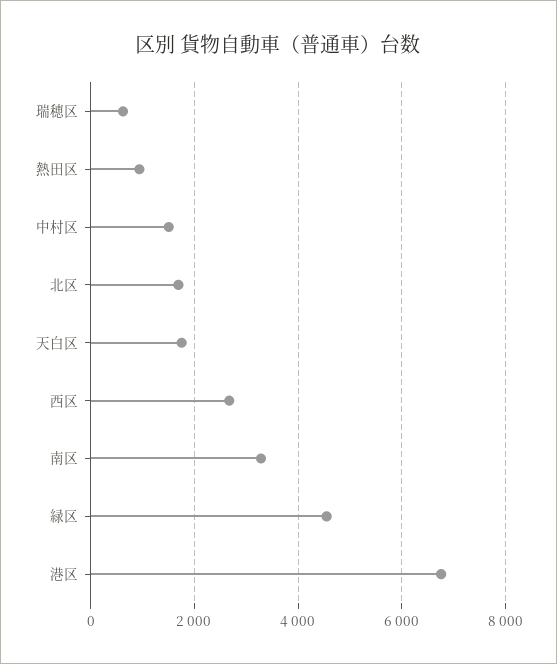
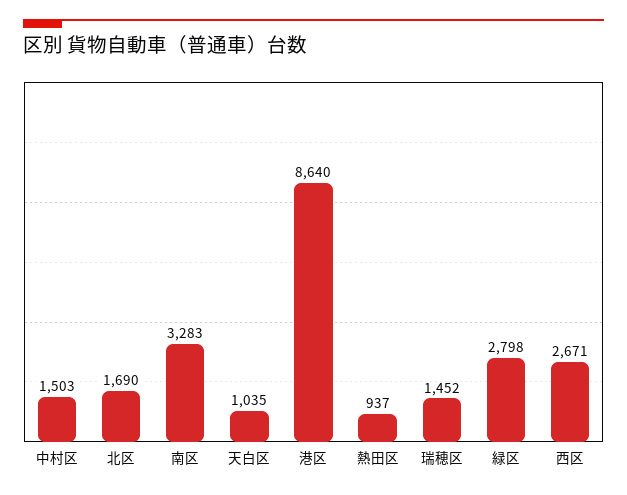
瑞穂区: 600 -> 1452
天白区: 1800 -> 1035
緑区: 4600 -> 2798
港区: 6800 -> 8640

